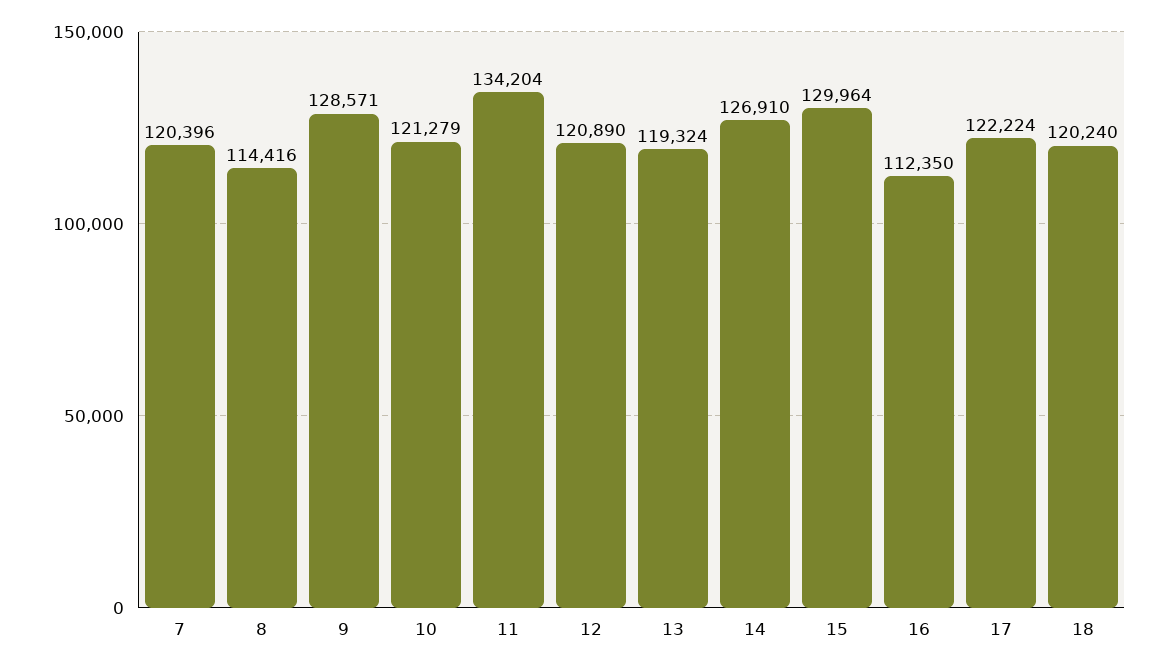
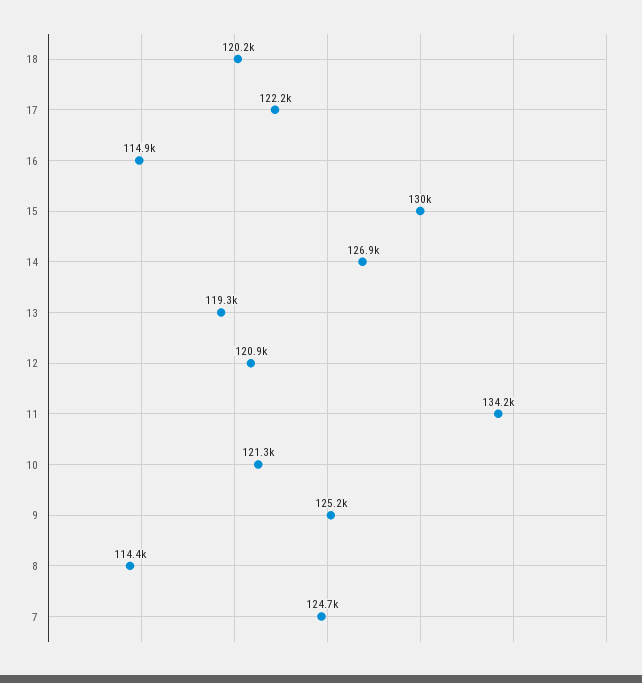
7: 120396 -> 124700
9: 128571 -> 125200
16: 112350 -> 114900

